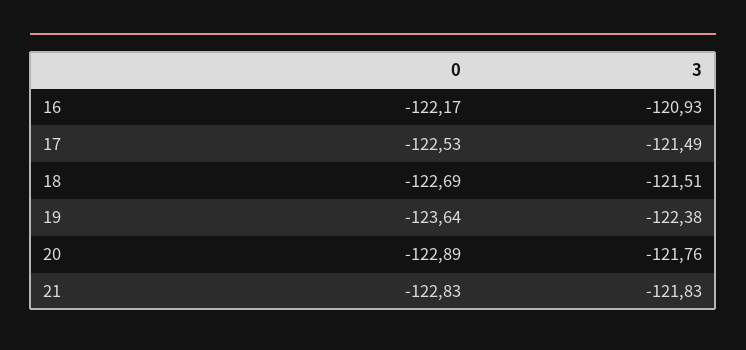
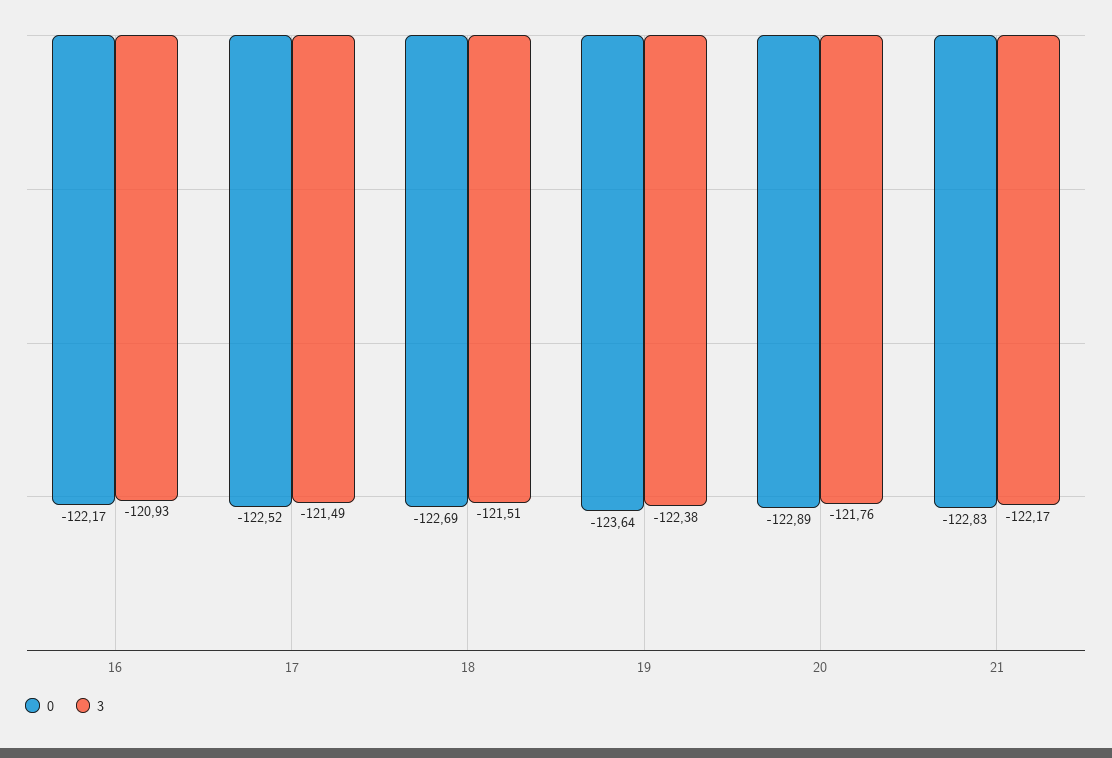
0, 17: -122.53 -> -122.52
3, 21: -121.83 -> -122.17

